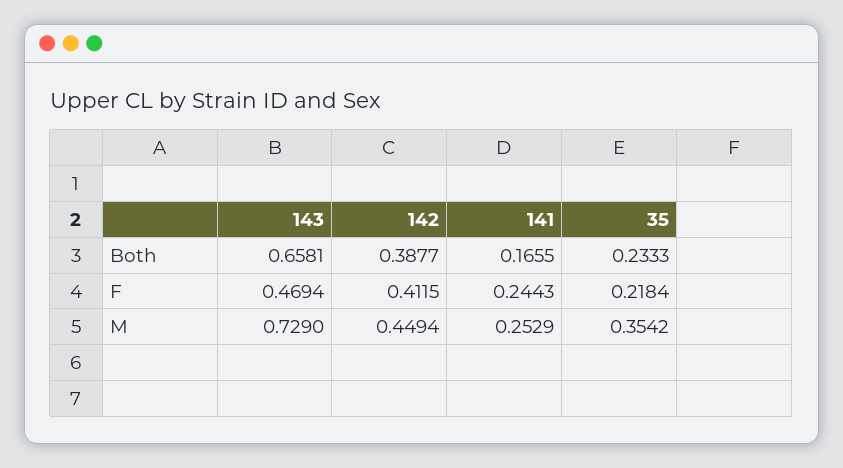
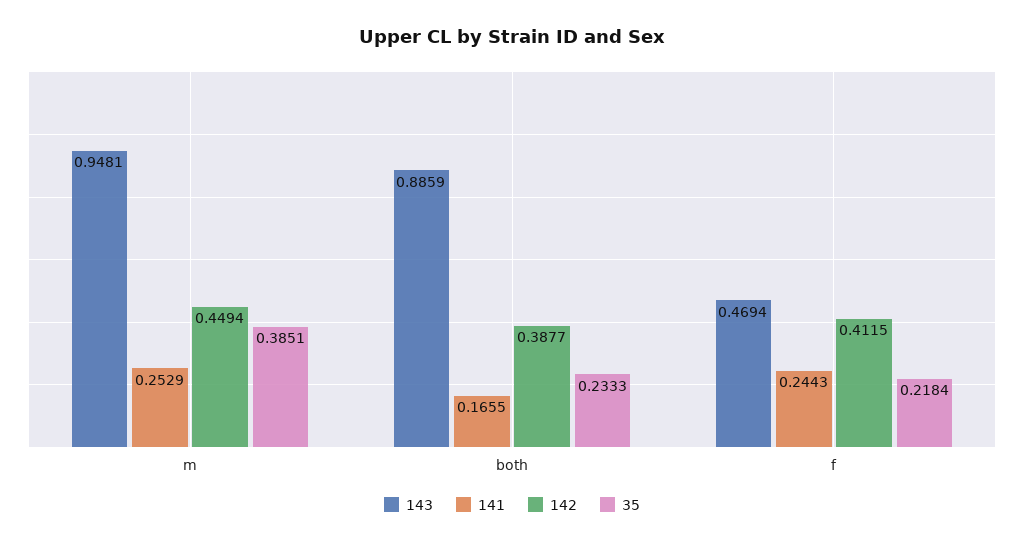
143, Both: 0.6581 -> 0.8859
143, M: 0.729 -> 0.9481
35, M: 0.3542 -> 0.3851

